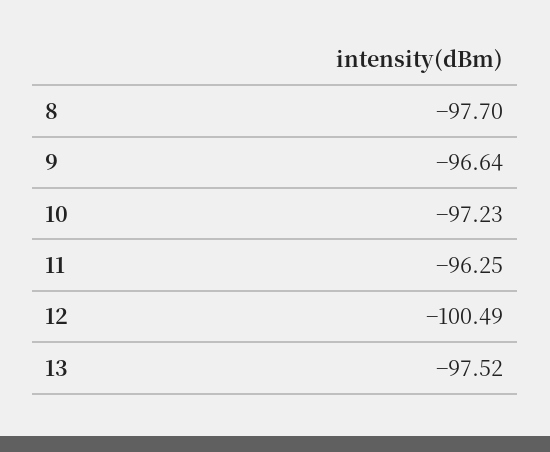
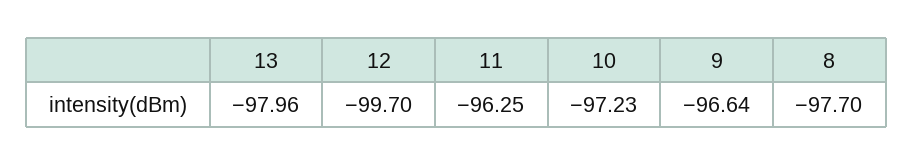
12: -100.49 -> -99.7
13: -97.52 -> -97.96

